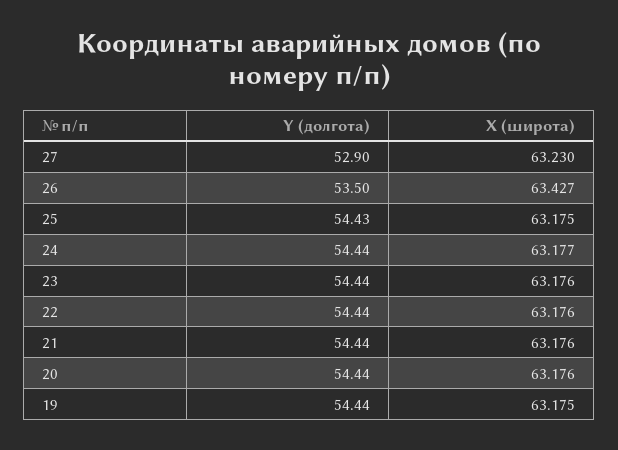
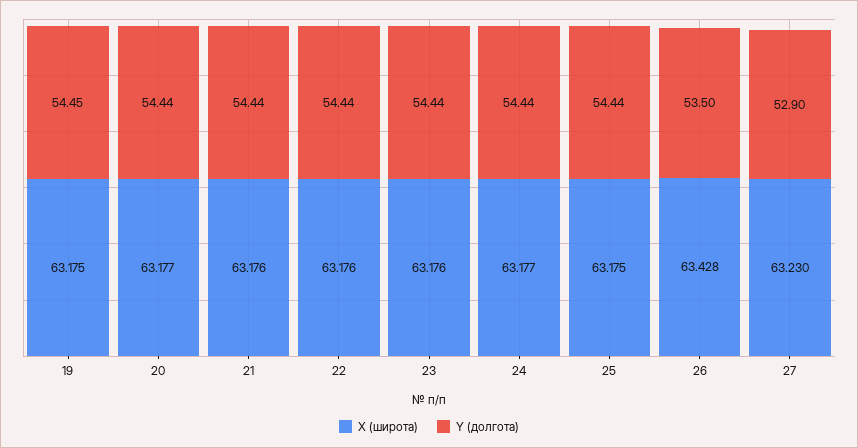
X (широта), 26: 63.427 -> 63.428
Y (долгота), 25: 54.43 -> 54.44
X (широта), 20: 63.176 -> 63.177
Y (долгота), 19: 54.44 -> 54.45

